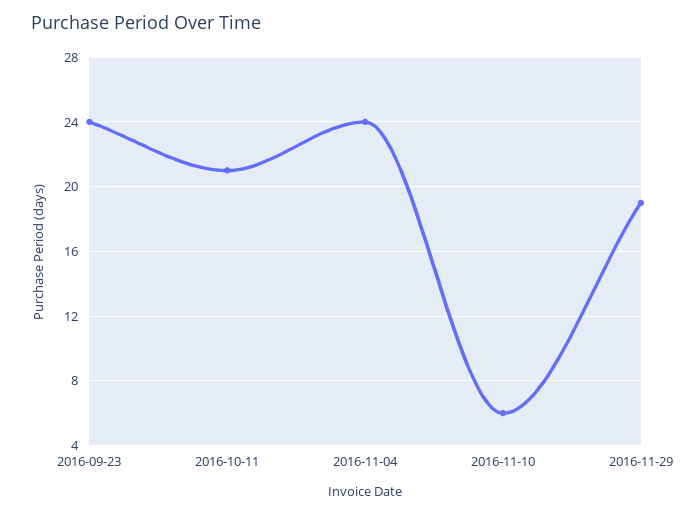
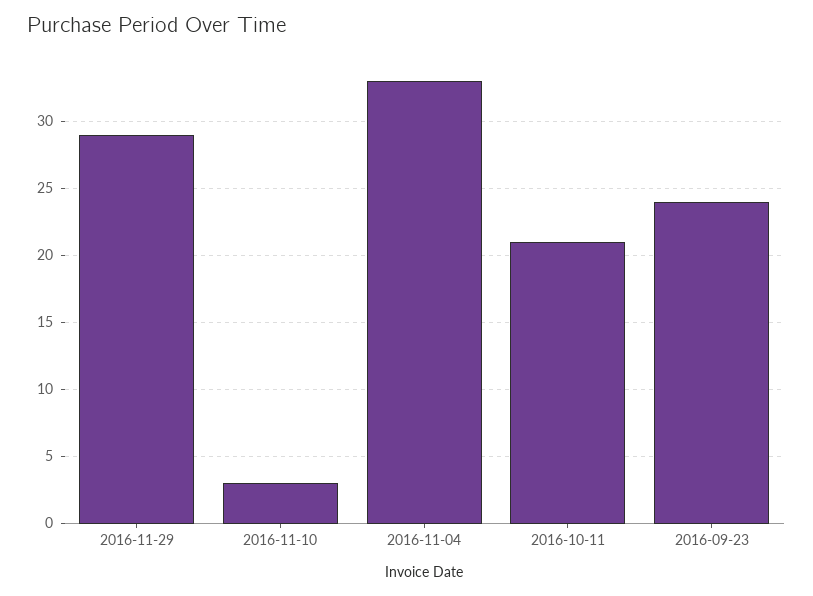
2016-11-04: 24 -> 33
2016-11-10: 6 -> 3
2016-11-29: 19 -> 29

